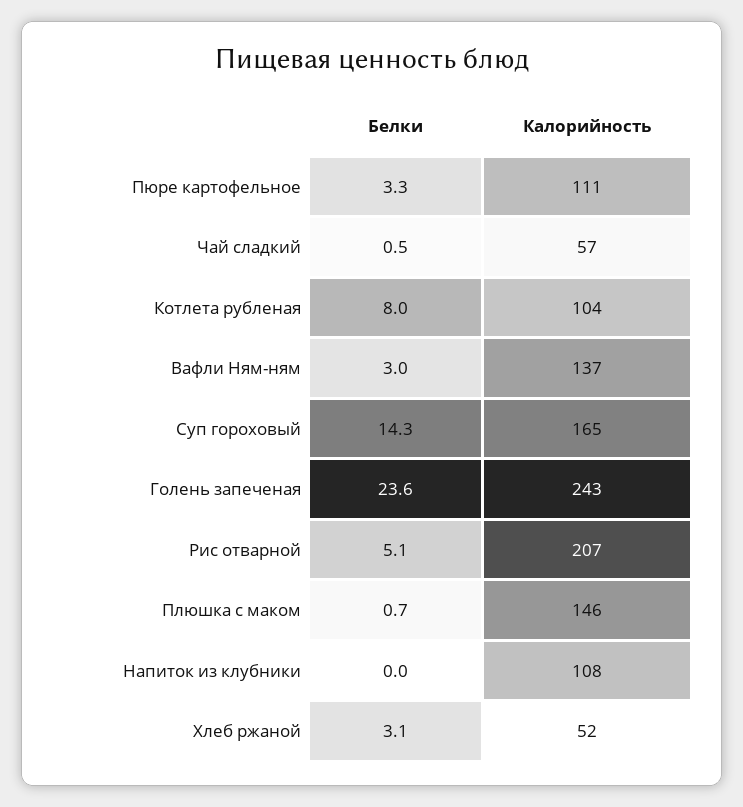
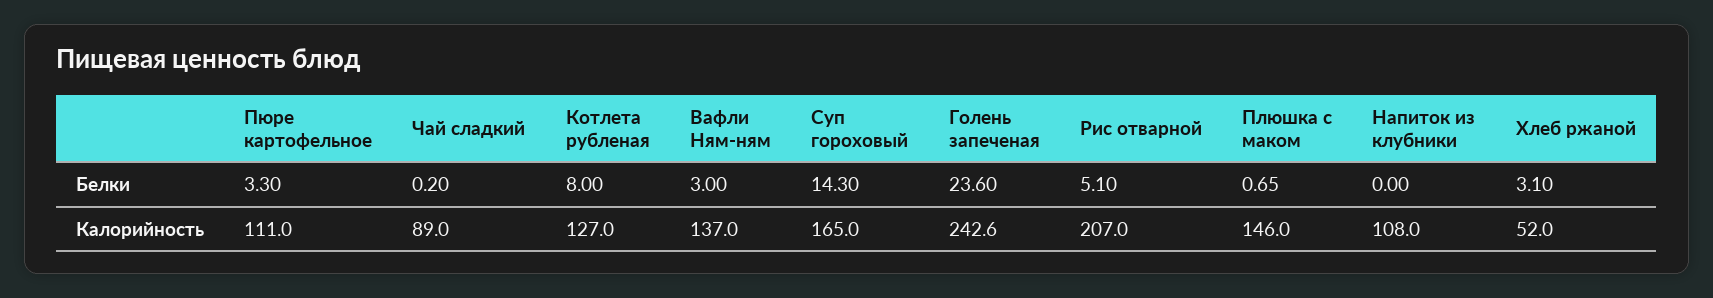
Белки, Чай сладкий: 0.5 -> 0.2
Калорийность, Чай сладкий: 57 -> 89
Калорийность, Котлета рубленая: 104 -> 127

